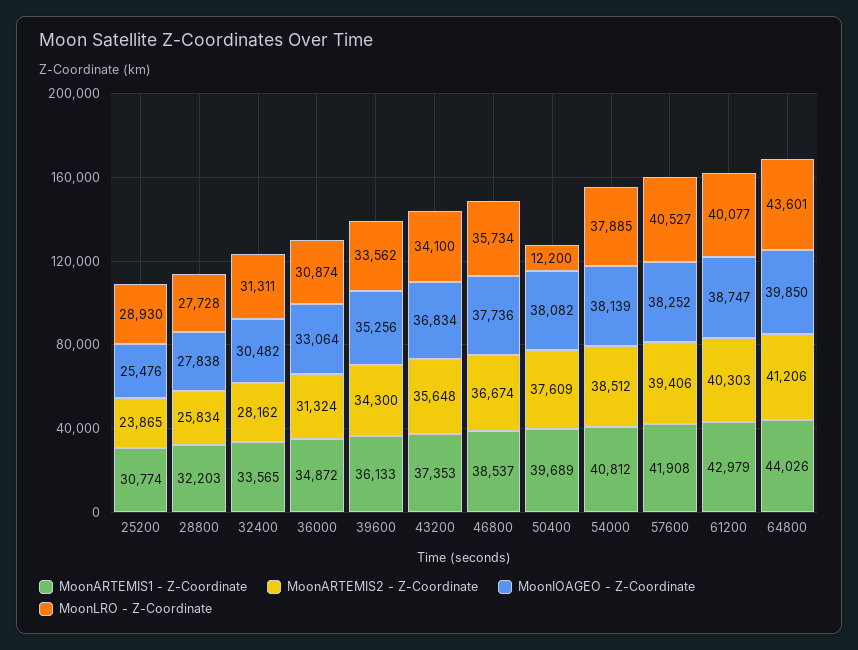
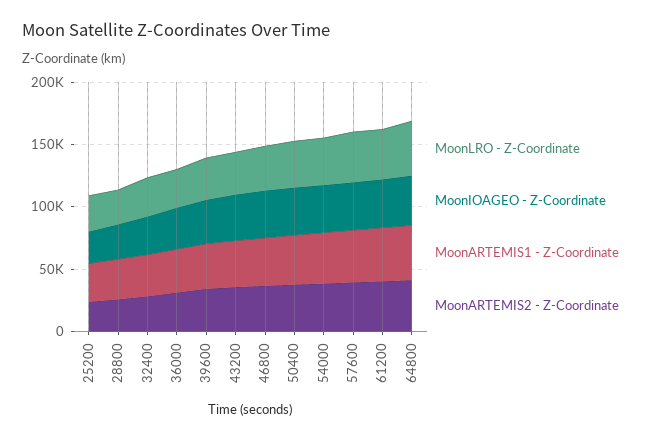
MoonLRO - Z-Coordinate, 50400: 12200 -> 40000

